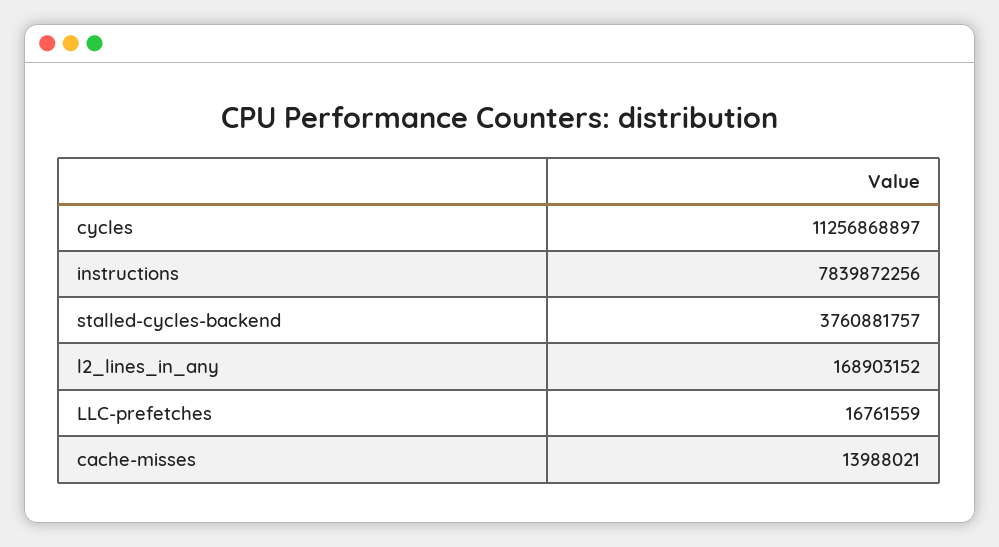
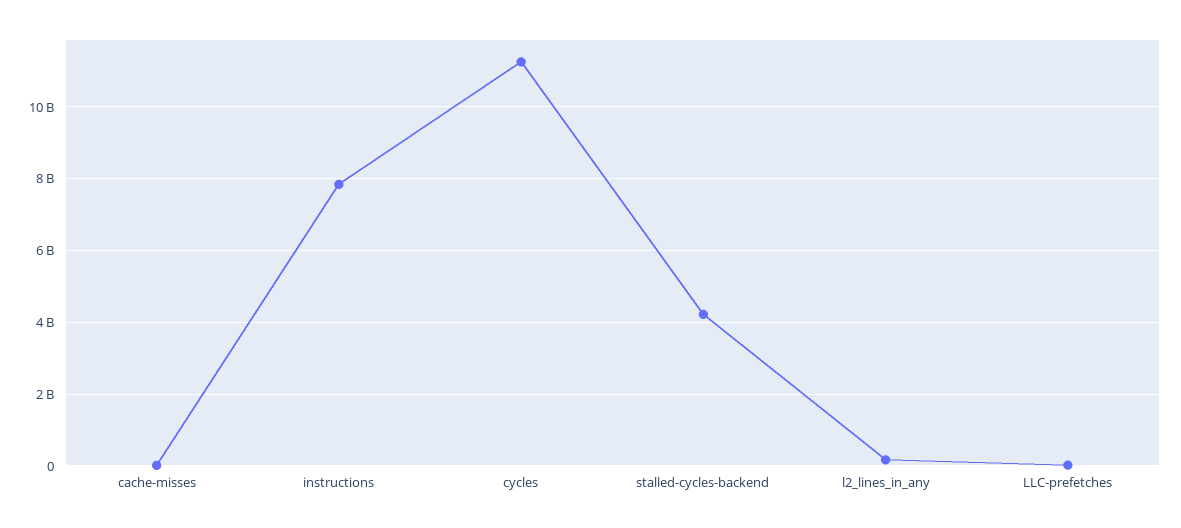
stalled-cycles-backend: 3760881757 -> 4200000000

